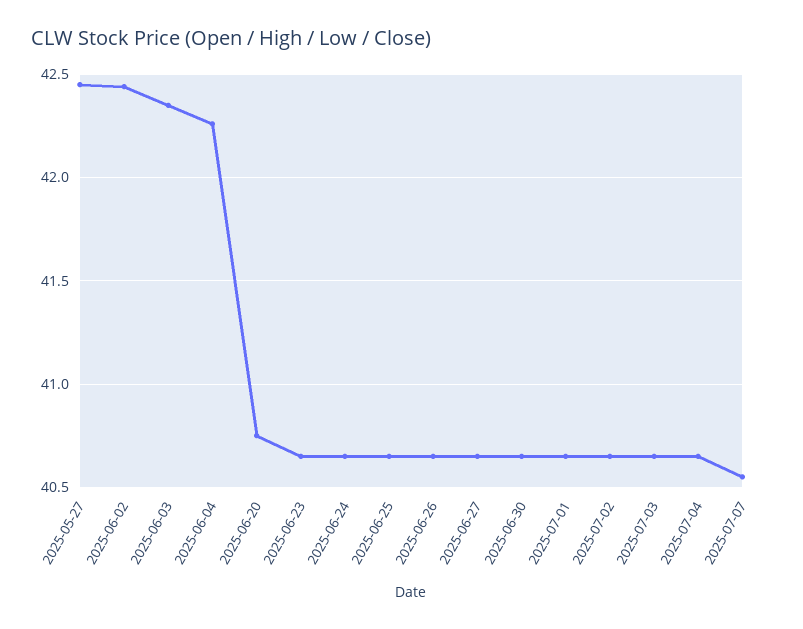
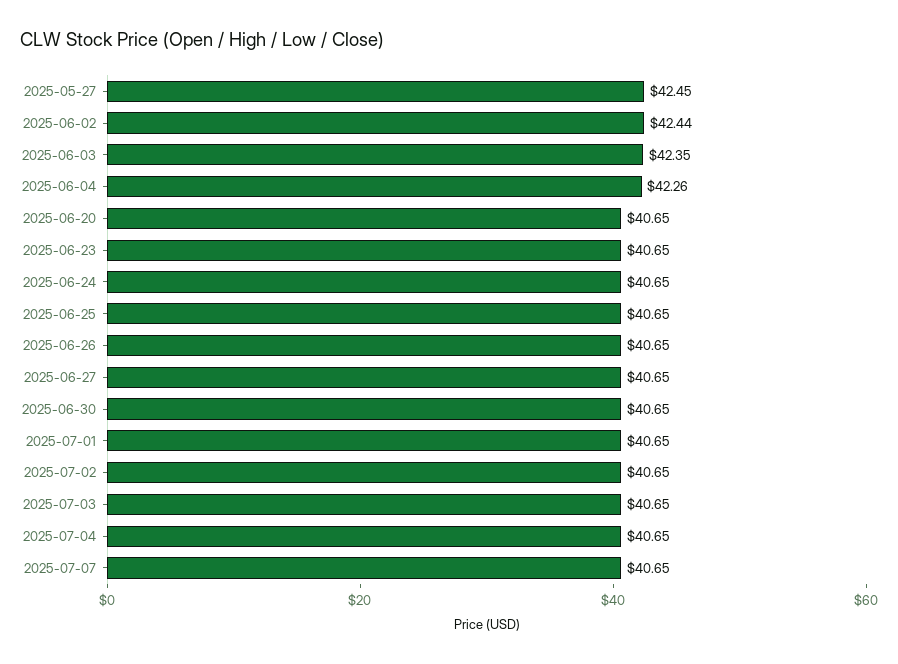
2025-06-20: 40.75 -> 40.65
2025-07-07: 40.55 -> 40.65

